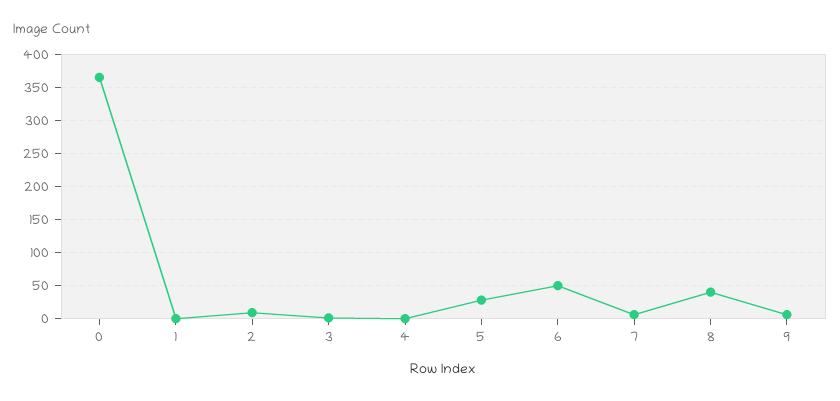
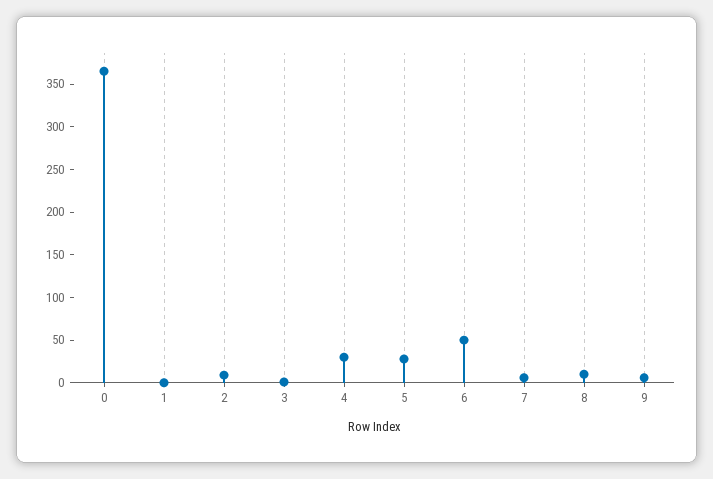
4: 0 -> 30
8: 40 -> 10

